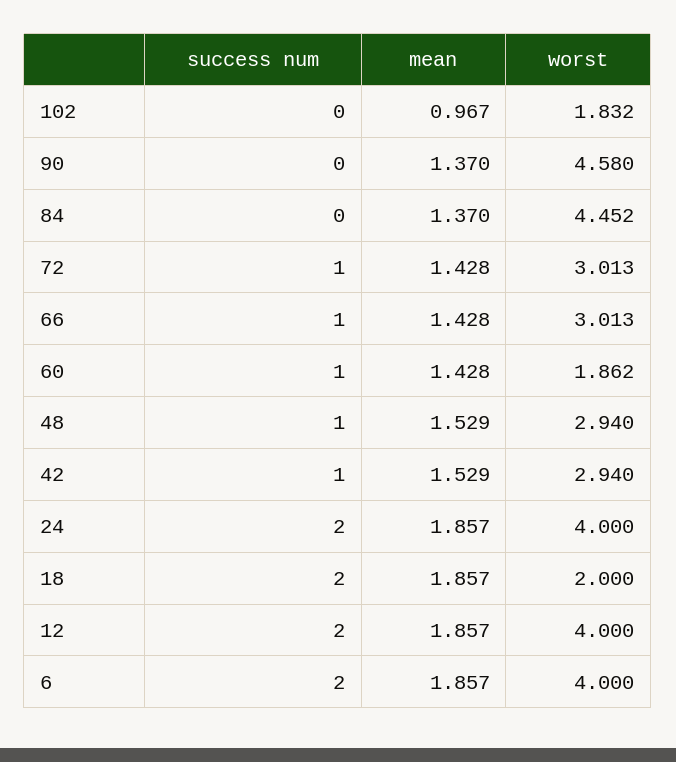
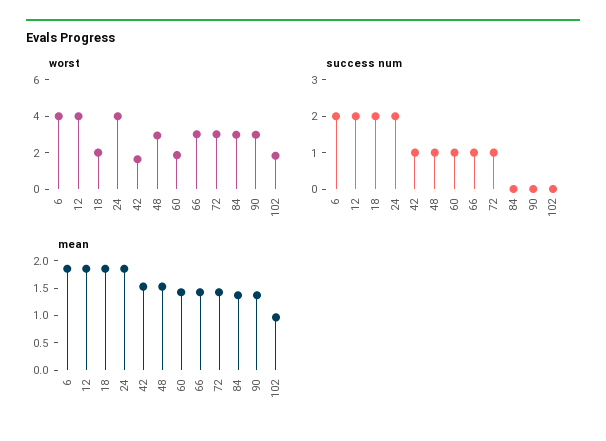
worst, 90: 4.58 -> 3
worst, 84: 4.452 -> 3
worst, 42: 2.94 -> 1.5

